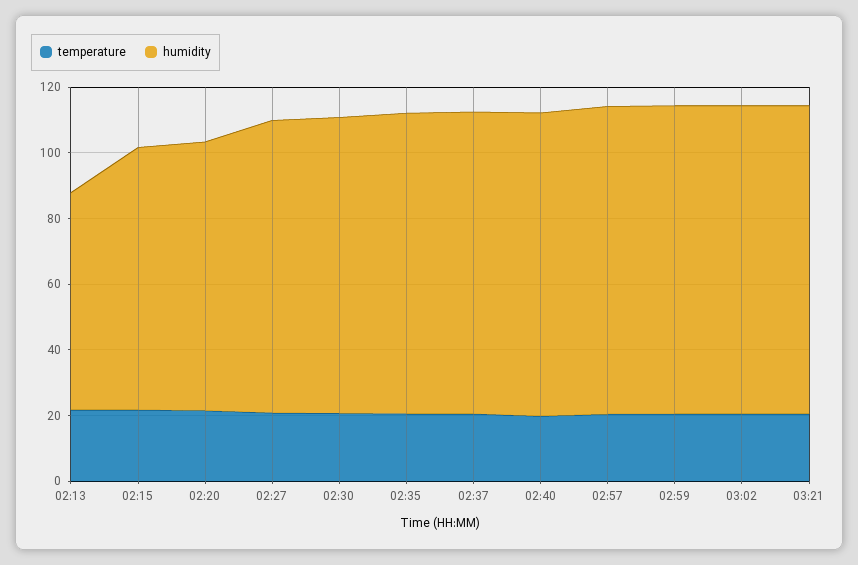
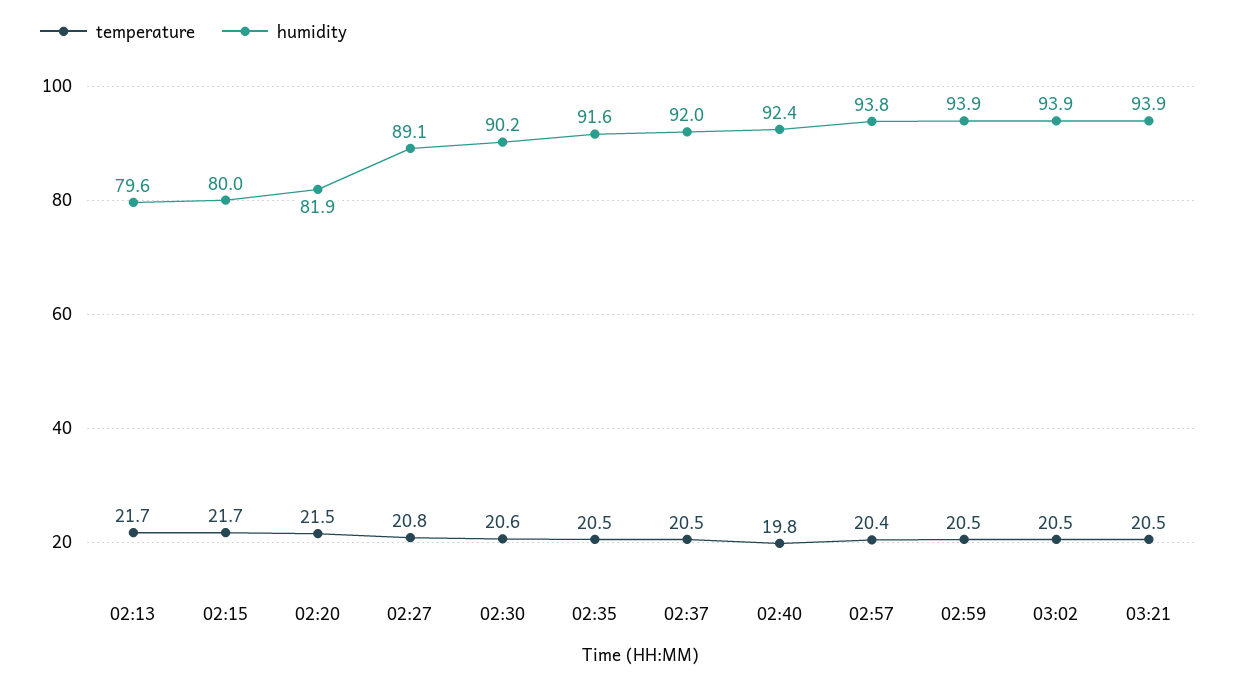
humidity, 02:13: 65 -> 79.6

